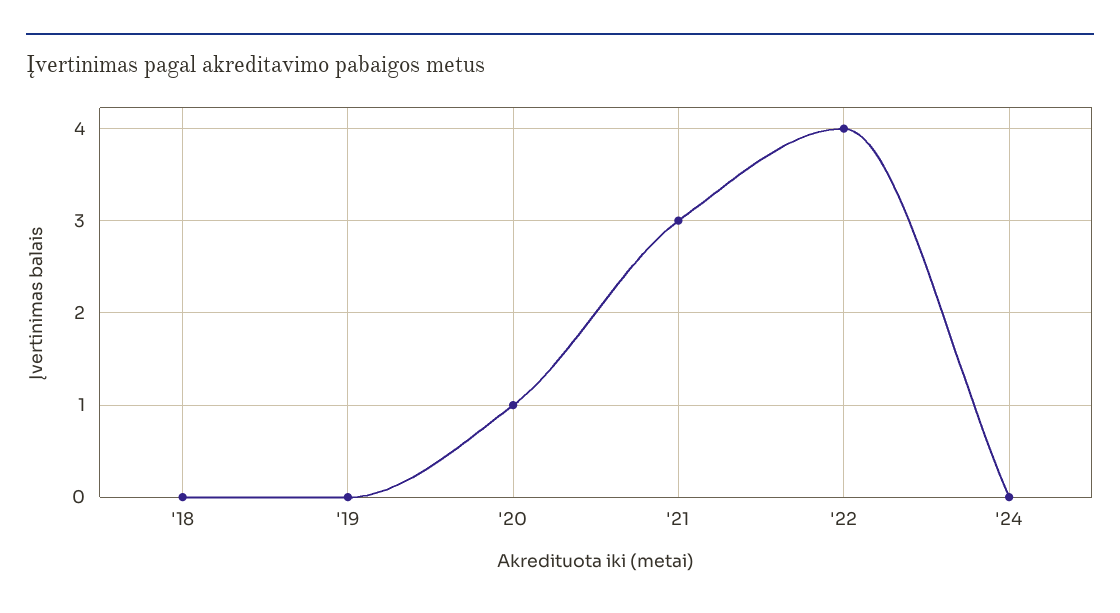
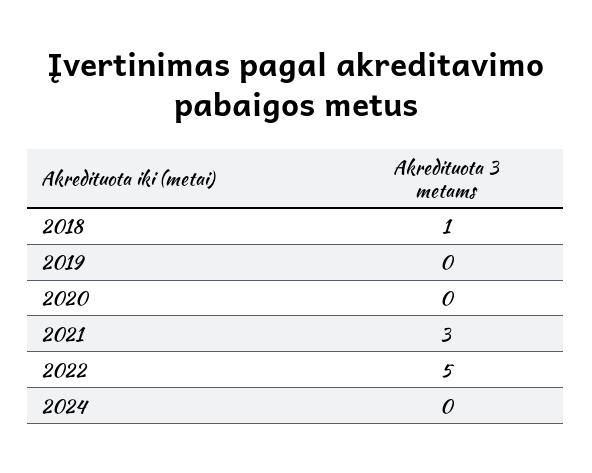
'18: 0 -> 1
'20: 1 -> 0
'22: 4 -> 5

